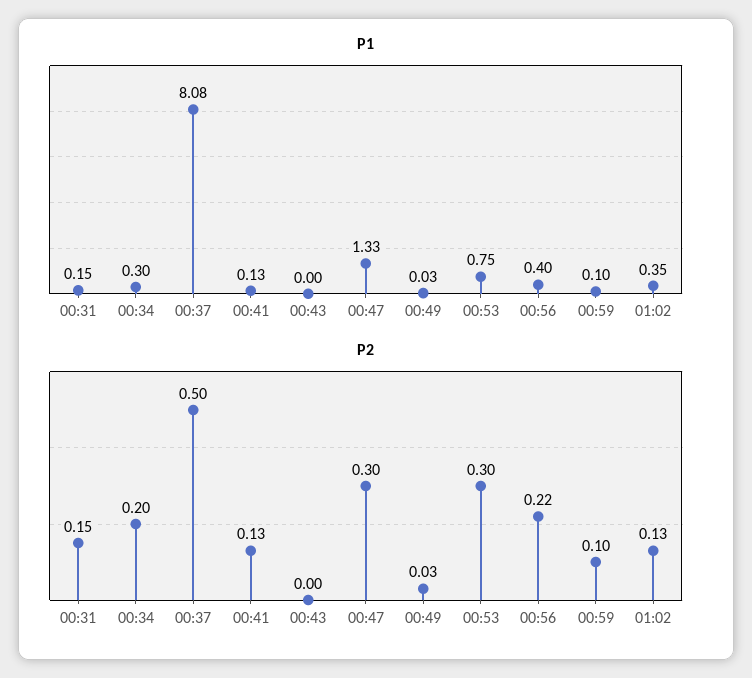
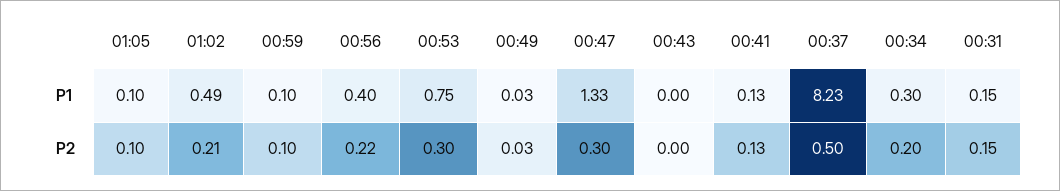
P1, 00:37: 8.08 -> 8.23
P1, 01:02: 0.35 -> 0.49
P2, 01:02: 0.13 -> 0.21
P1, 01:05: none -> 0.1
P2, 01:05: none -> 0.1

